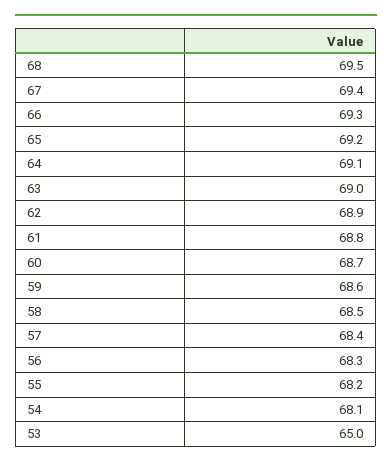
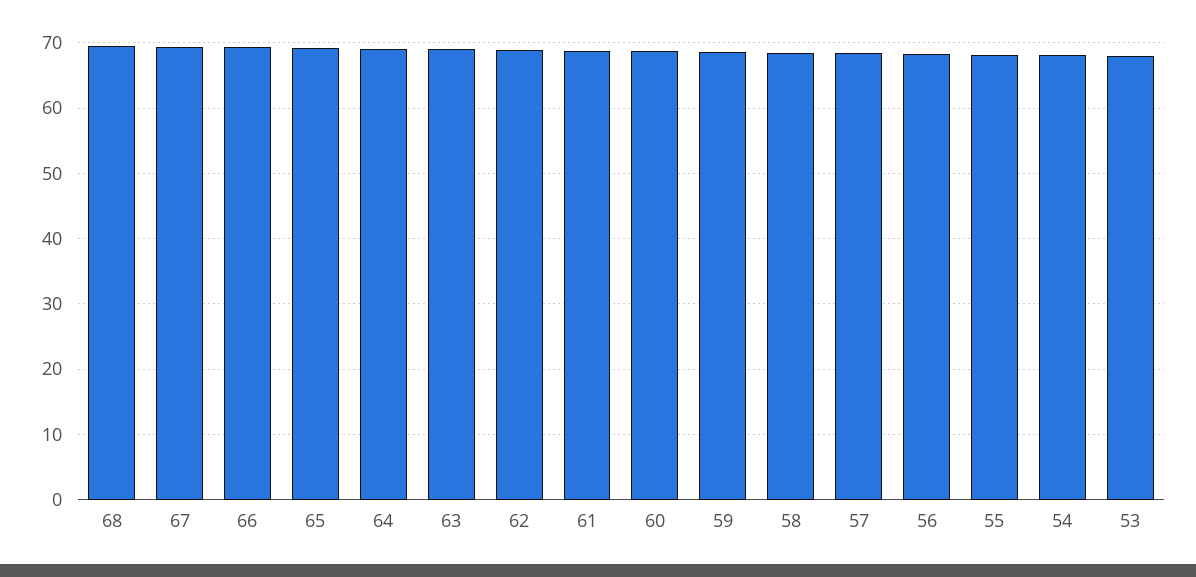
53: 65 -> 68

